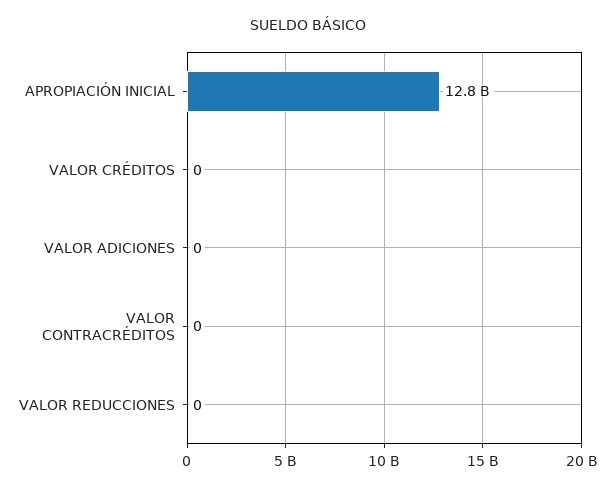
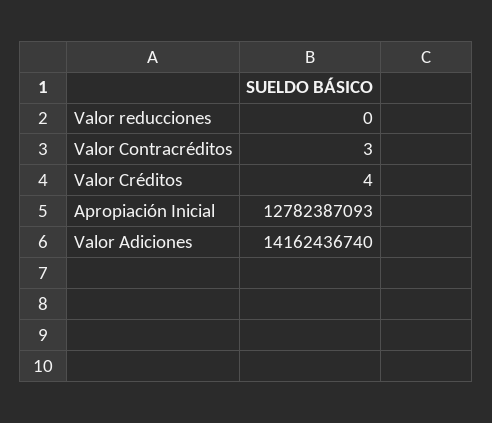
VALOR CRÉDITOS: 0 -> 4
VALOR ADICIONES: 0 -> 14162436740
VALOR CONTRACRÉDITOS: 0 -> 3

